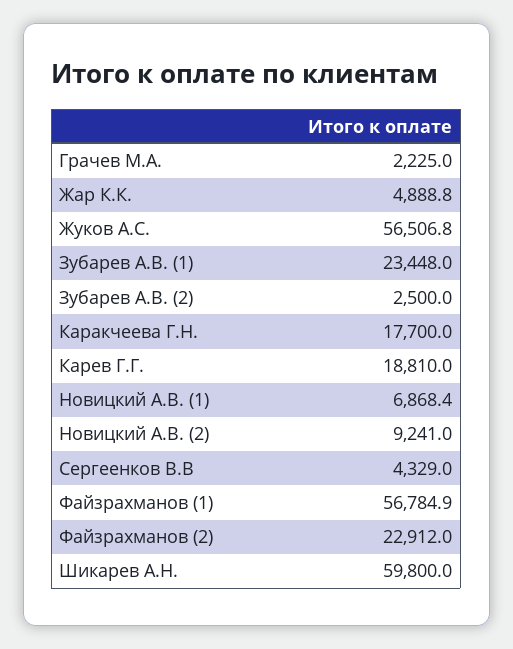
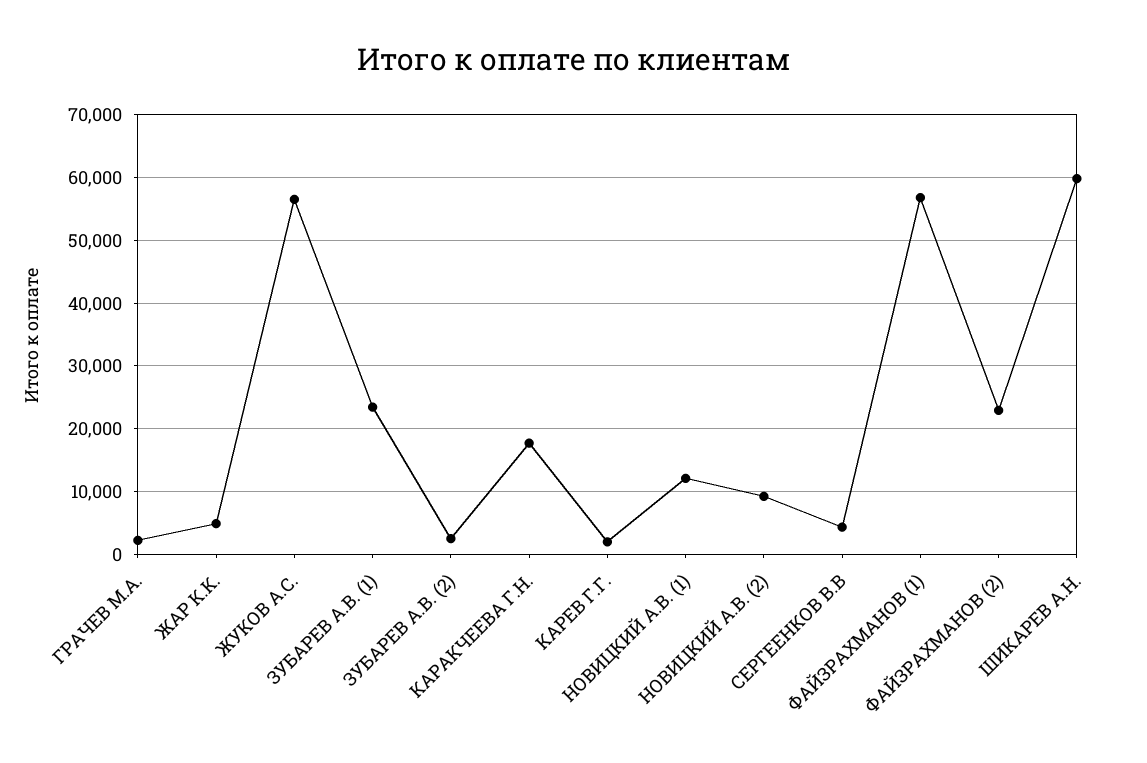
Карев Г.Г.: 18810 -> 2000
Новицкий А.В. (1): 6868.4 -> 12000

